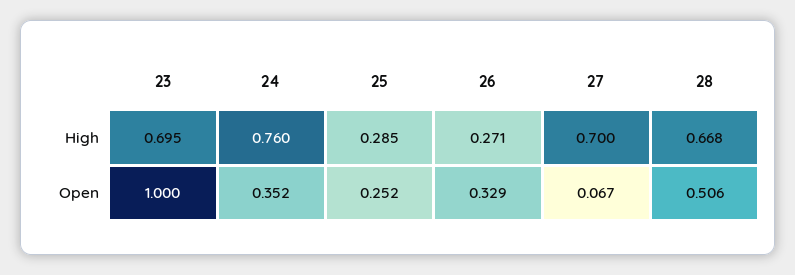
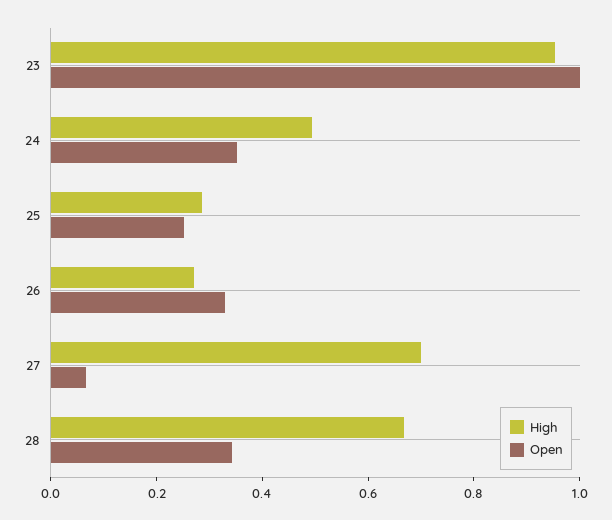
High, 23: 0.695 -> 0.95
High, 24: 0.76 -> 0.5
Open, 28: 0.506 -> 0.35

